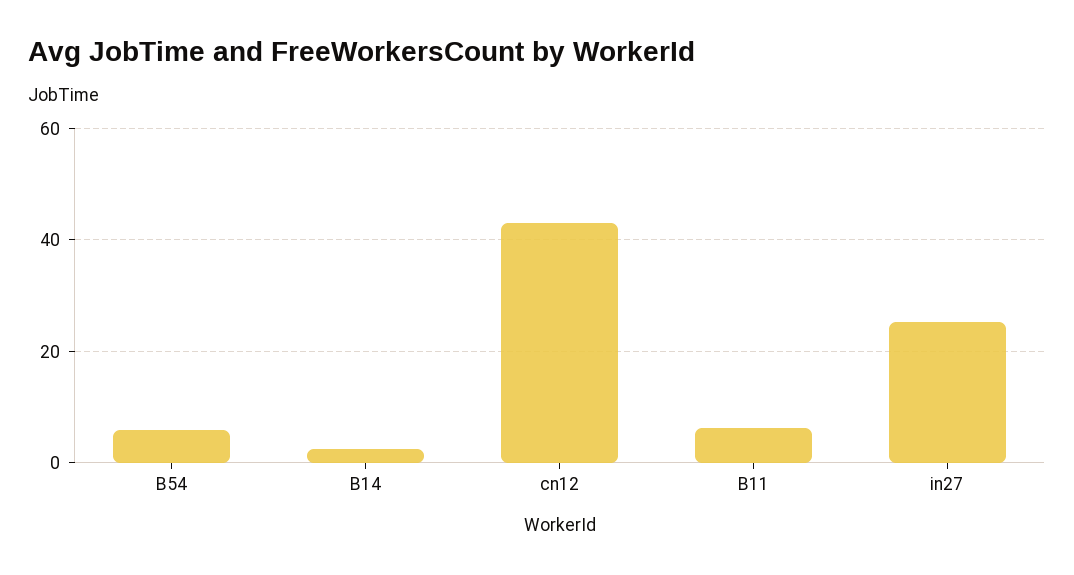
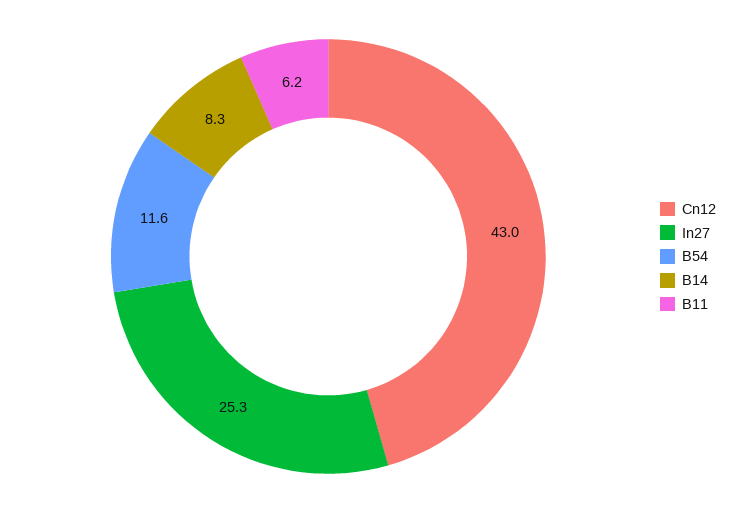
B54: 6 -> 11.6
B14: 2 -> 8.3

